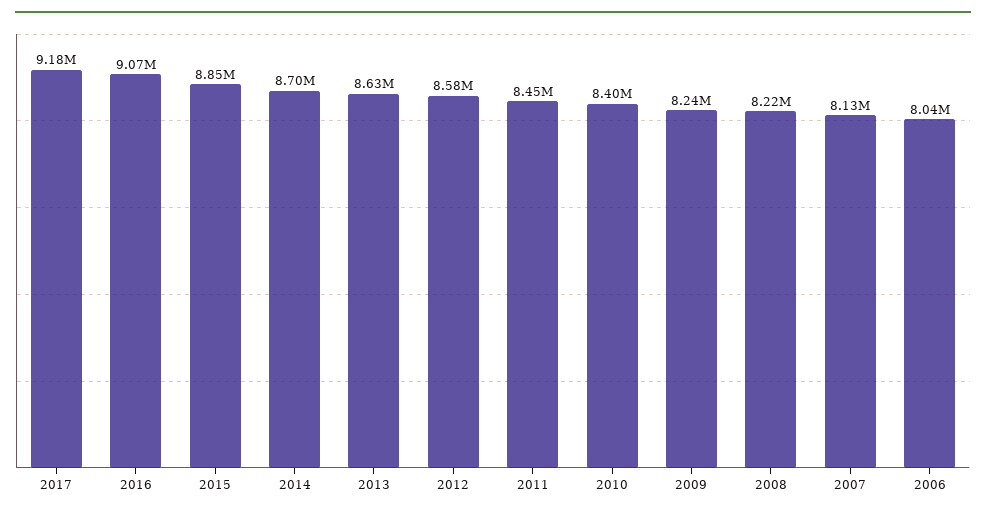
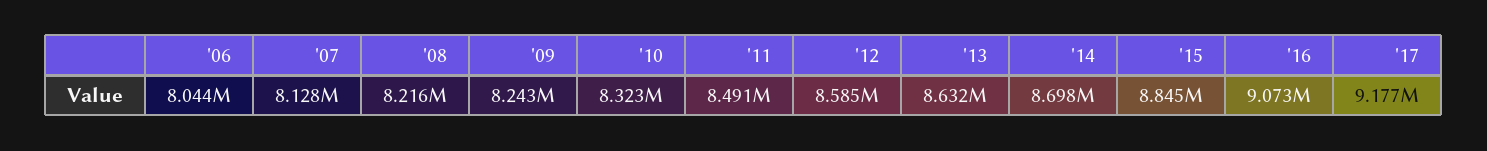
2011: 8450000 -> 8491000
2010: 8400000 -> 8323000

